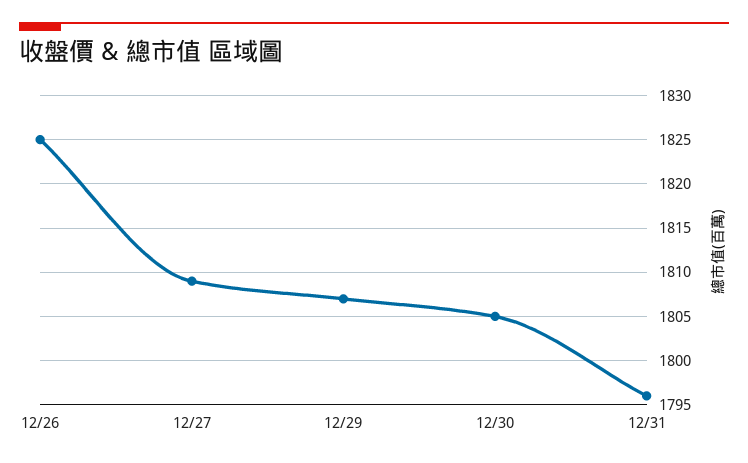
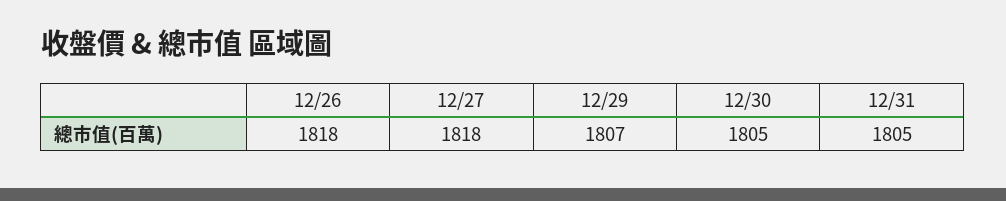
12/26: 1825 -> 1818
12/27: 1809 -> 1818
12/31: 1796 -> 1805

